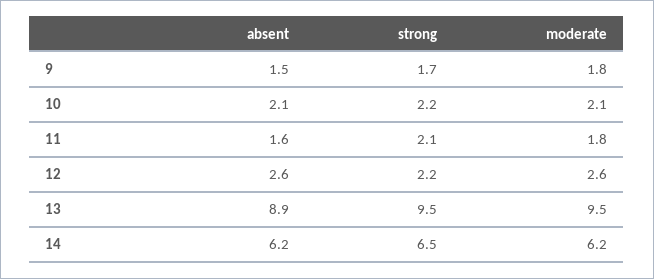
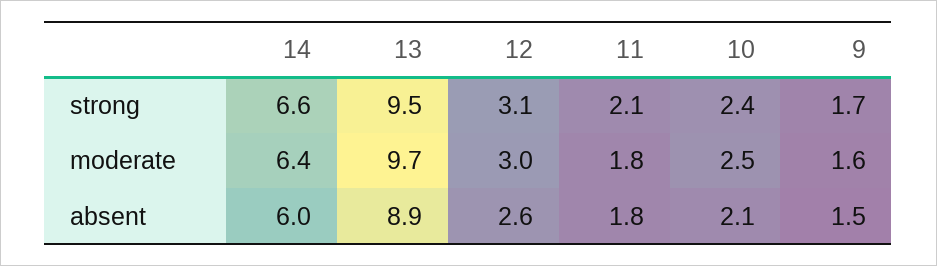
moderate, 9: 1.8 -> 1.6
strong, 10: 2.2 -> 2.4
moderate, 10: 2.1 -> 2.5
absent, 11: 1.6 -> 1.8
strong, 12: 2.2 -> 3.1
moderate, 12: 2.6 -> 3
moderate, 13: 9.5 -> 9.7
absent, 14: 6.2 -> 6
strong, 14: 6.5 -> 6.6
moderate, 14: 6.2 -> 6.4

